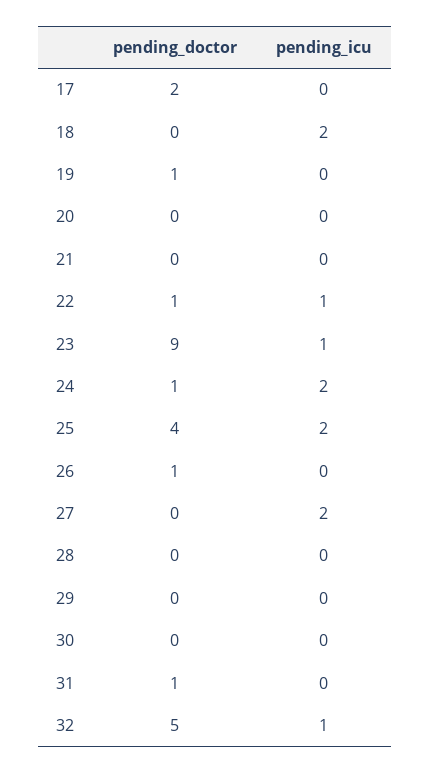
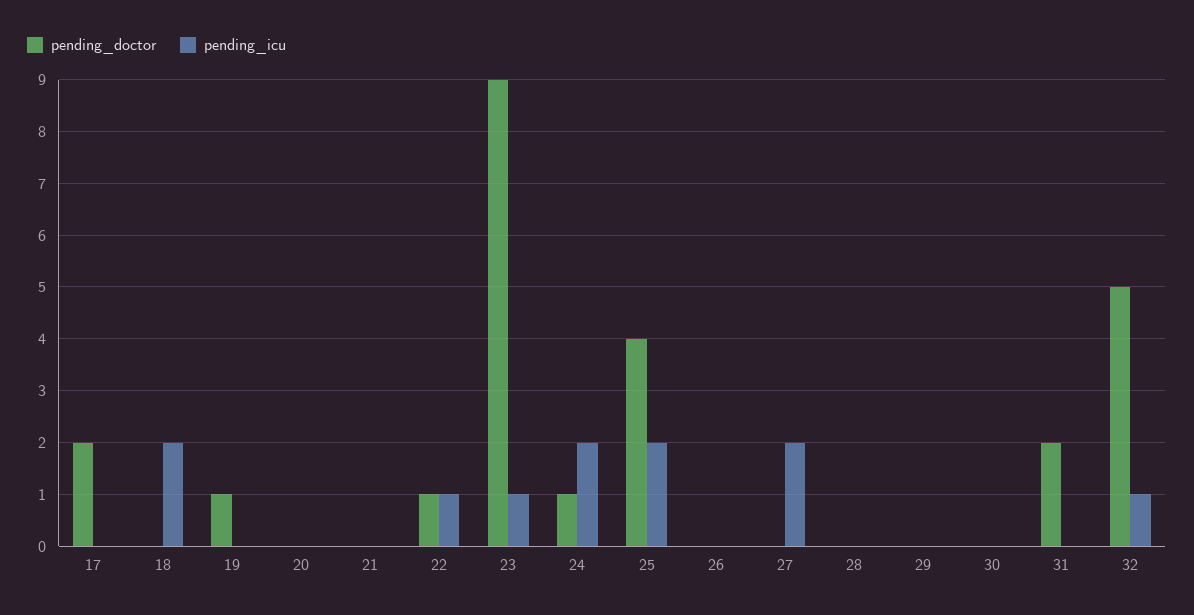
pending_doctor, 26: 1 -> 0
pending_doctor, 31: 1 -> 2

